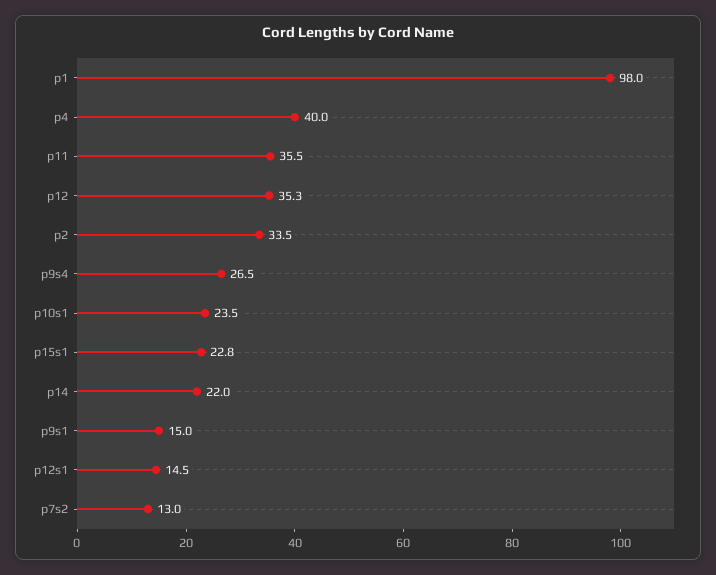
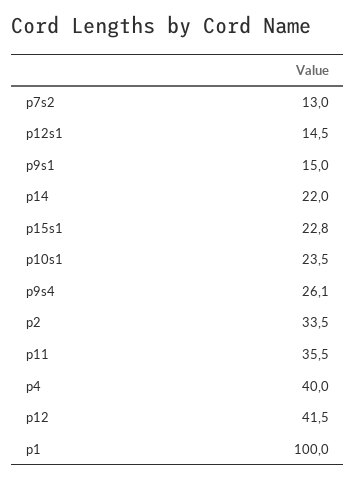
p1: 98 -> 100
p12: 35.3 -> 41.5
p9s4: 26.5 -> 26.1

